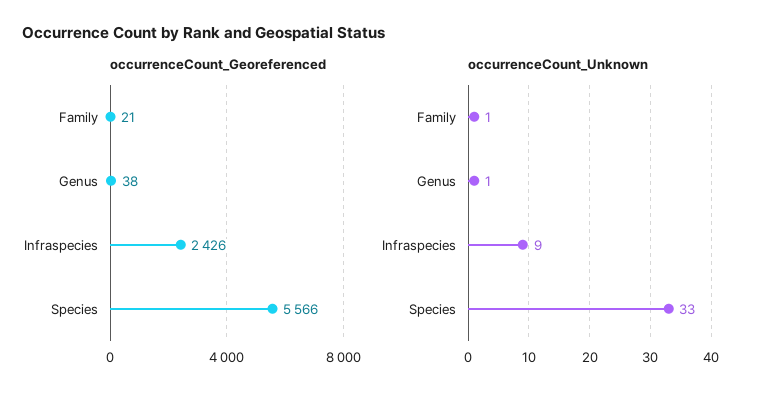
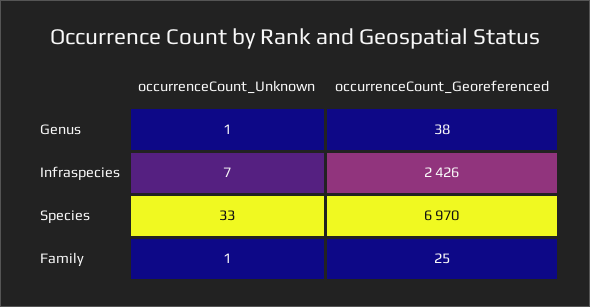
occurrenceCount_Georeferenced, Family: 21 -> 25
occurrenceCount_Georeferenced, Species: 5566 -> 6970
occurrenceCount_Unknown, Infraspecies: 9 -> 7

